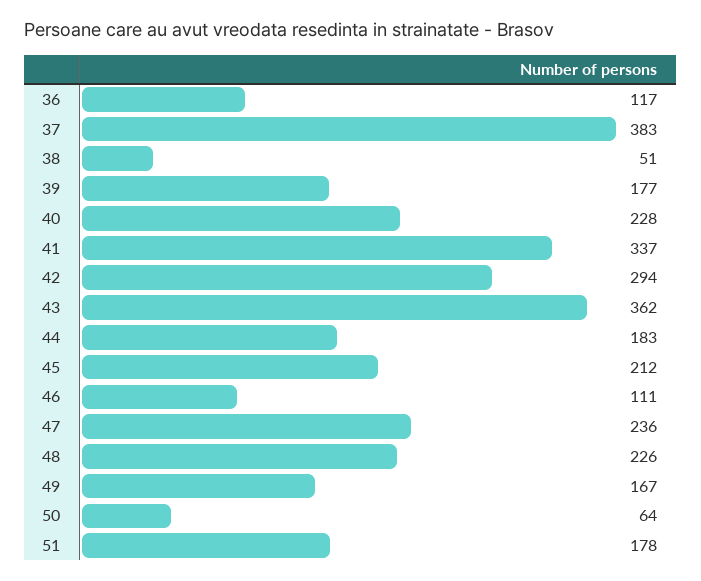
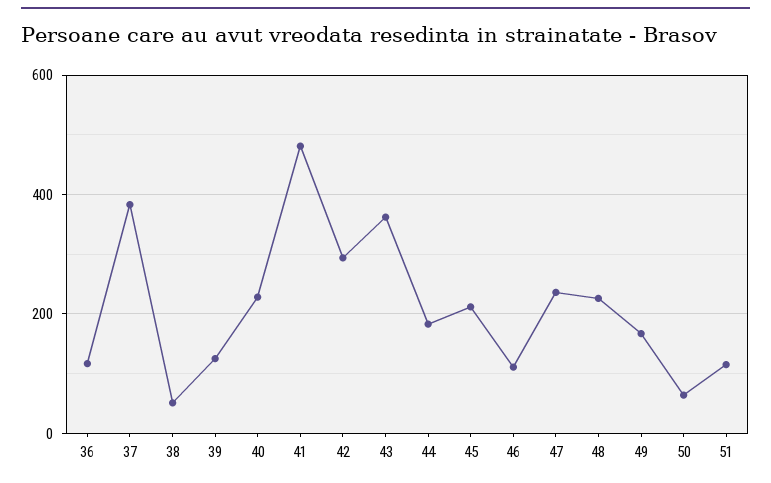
39: 177 -> 120
41: 337 -> 480
51: 178 -> 120

